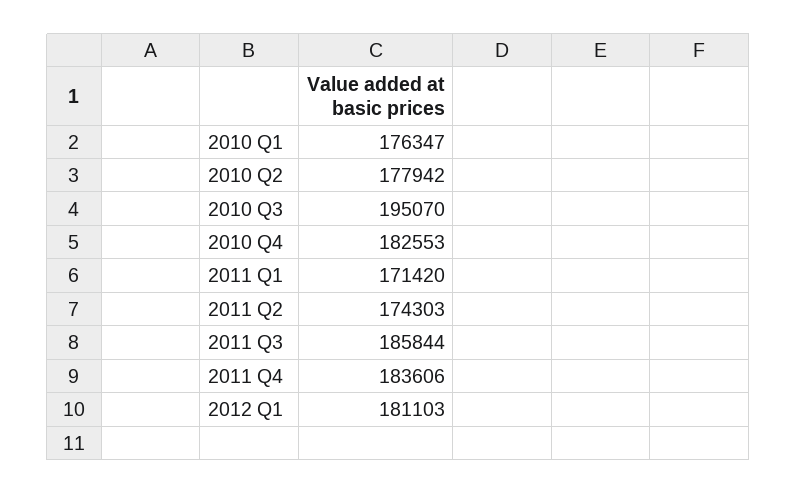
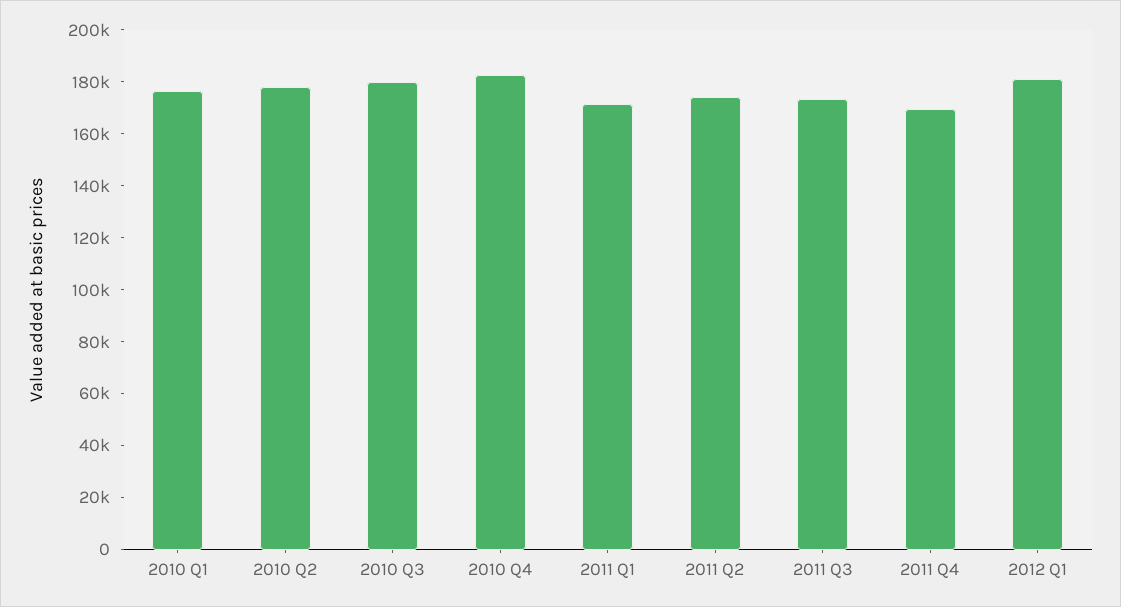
2010 Q3: 195070 -> 180000
2011 Q3: 185844 -> 175000
2011 Q4: 183606 -> 170000

